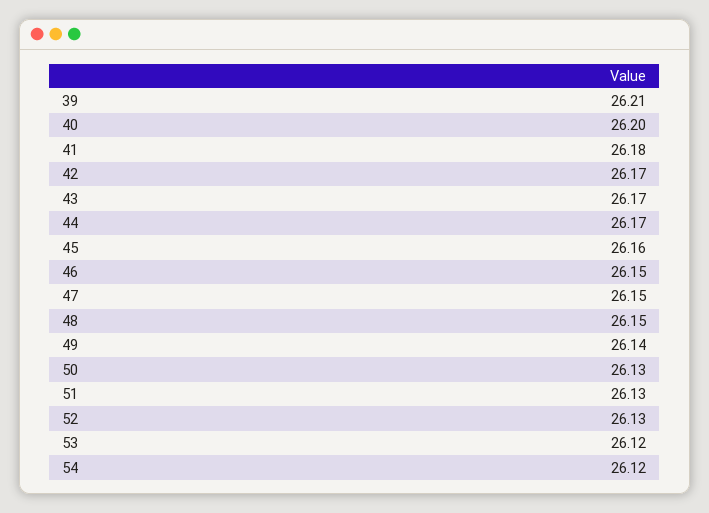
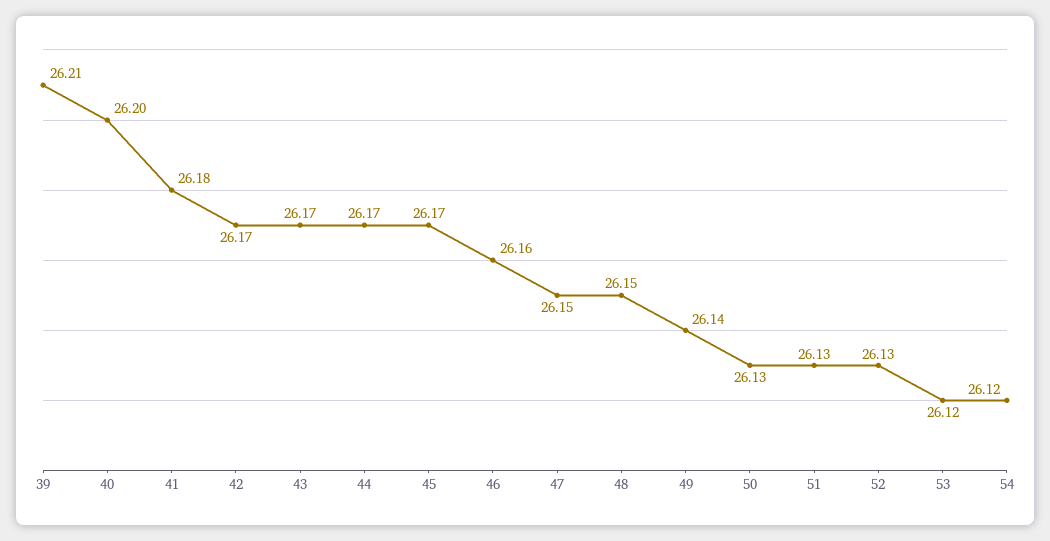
45: 26.16 -> 26.17
46: 26.15 -> 26.16

